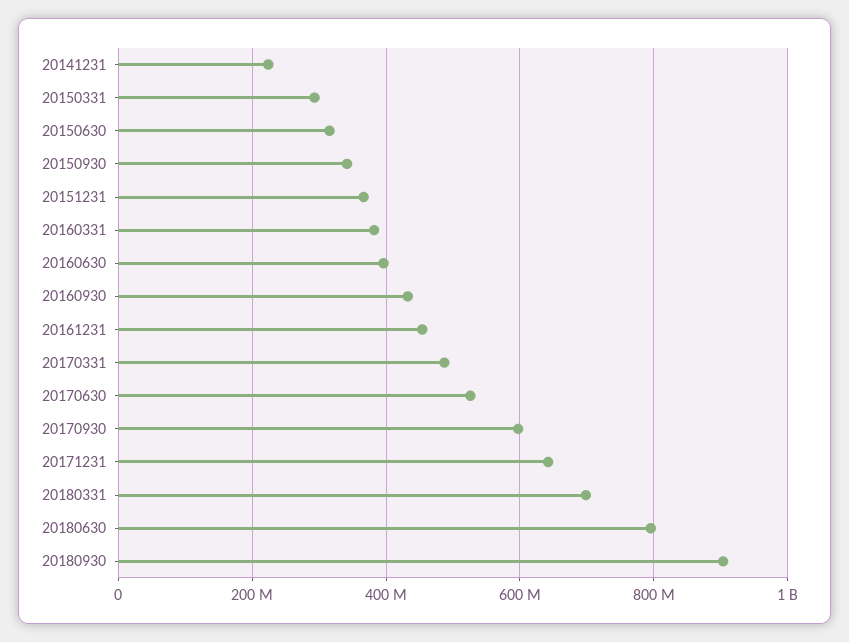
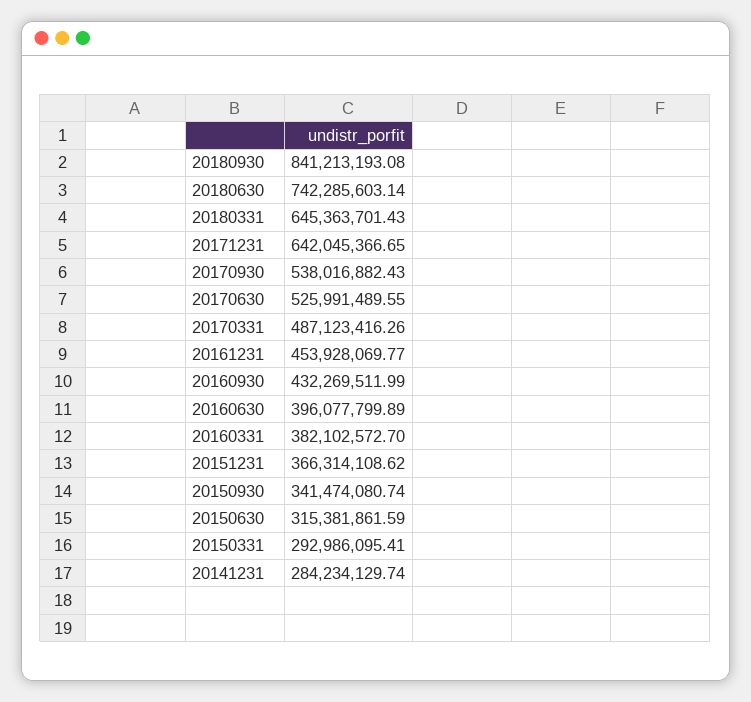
20141231: 220000000 -> 284234129.74
20170930: 600000000 -> 538016882.43
20180331: 700000000 -> 645363701.43
20180630: 800000000 -> 742285603.14
20180930: 900000000 -> 841213193.08

